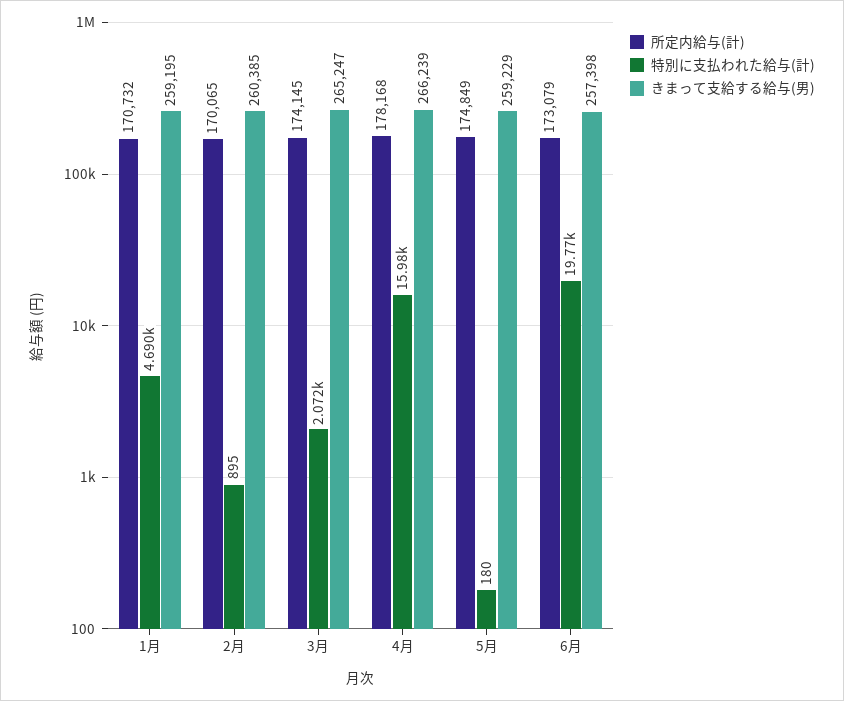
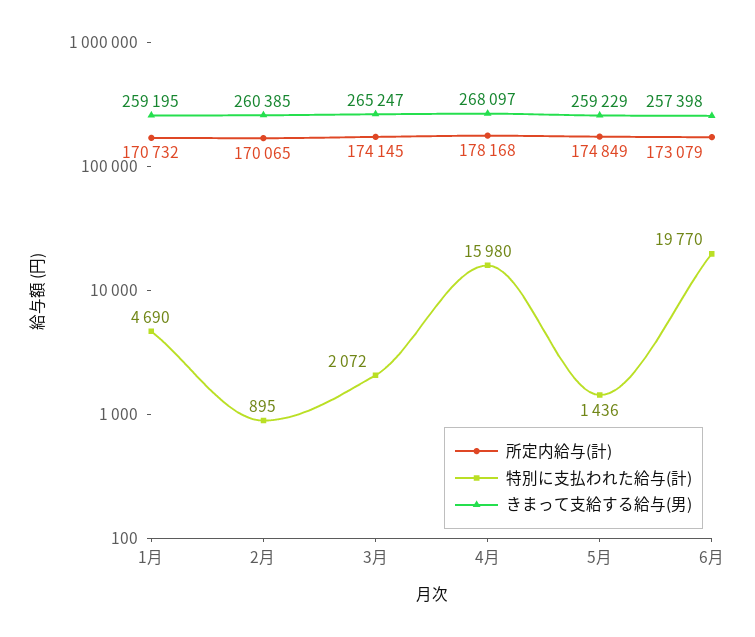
きまって支給する給与(男), 4月: 266239 -> 268097
特別に支払われた給与(計), 5月: 180 -> 1436

